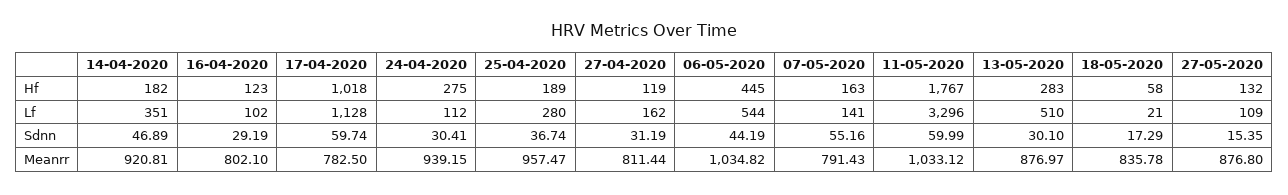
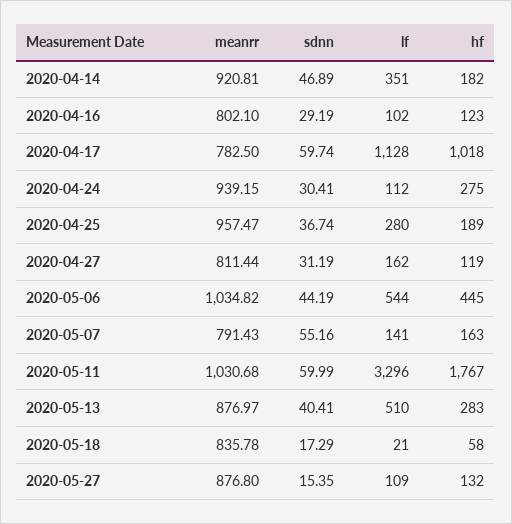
13-05-2020, Sdnn: 30.1 -> 40.41
11-05-2020, Meanrr: 1033.12 -> 1030.68

